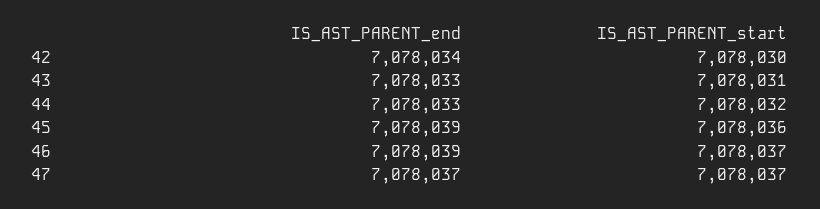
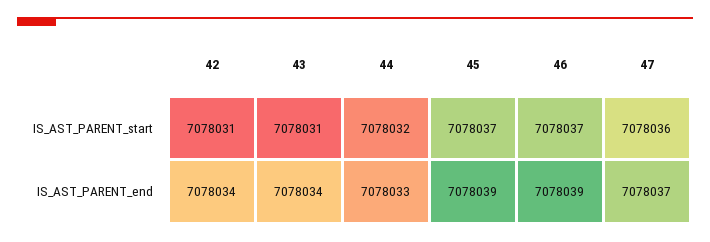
IS_AST_PARENT_start, 42: 7078030 -> 7078031
IS_AST_PARENT_end, 43: 7078033 -> 7078034
IS_AST_PARENT_start, 45: 7078036 -> 7078037
IS_AST_PARENT_start, 47: 7078037 -> 7078036

